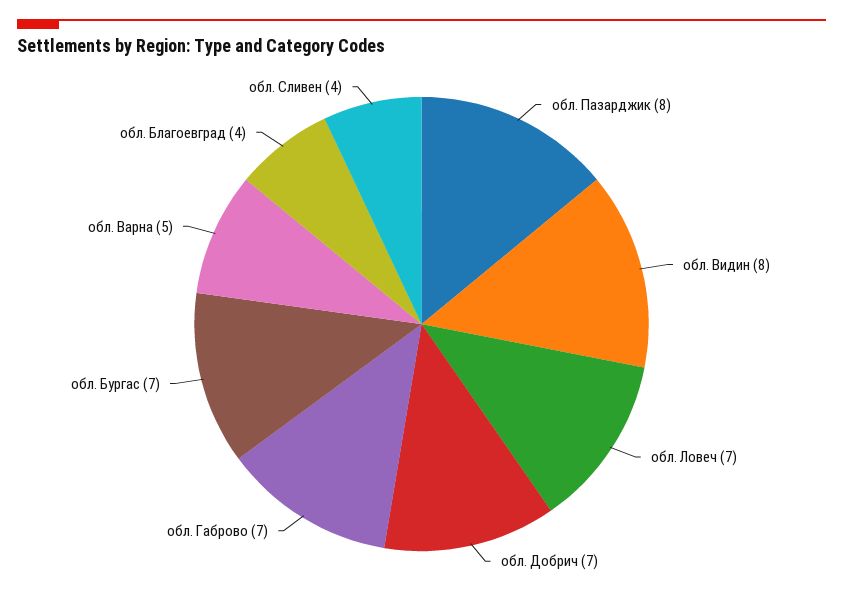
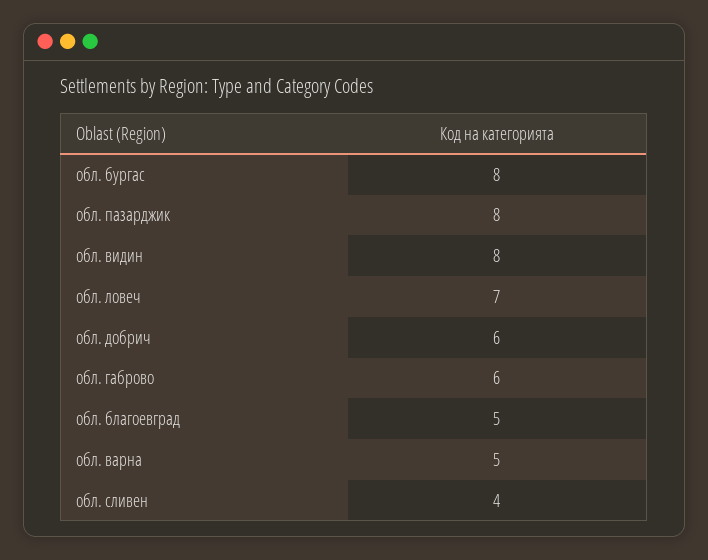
обл. Добрич: 7 -> 6
обл. Габрово: 7 -> 6
обл. Бургас: 7 -> 8
обл. Благоевград: 4 -> 5

